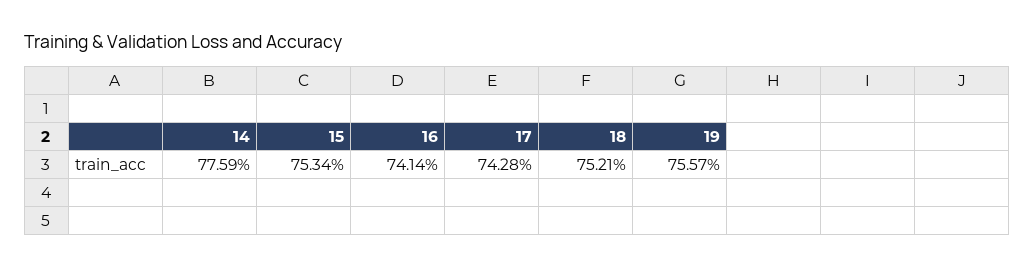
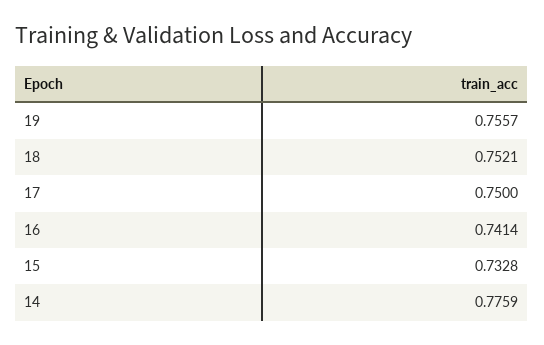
15: 0.7534 -> 0.7328
17: 0.7428 -> 0.75

